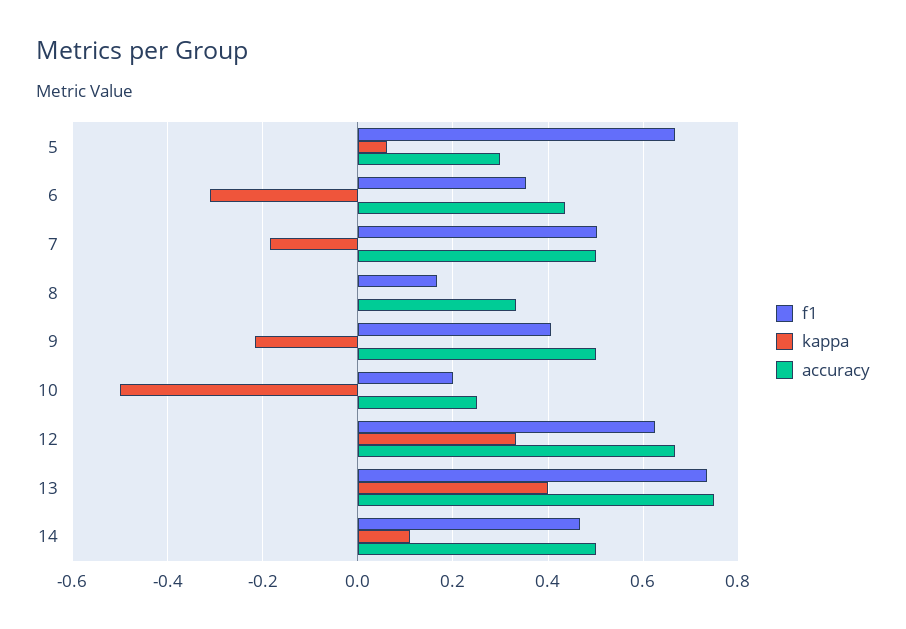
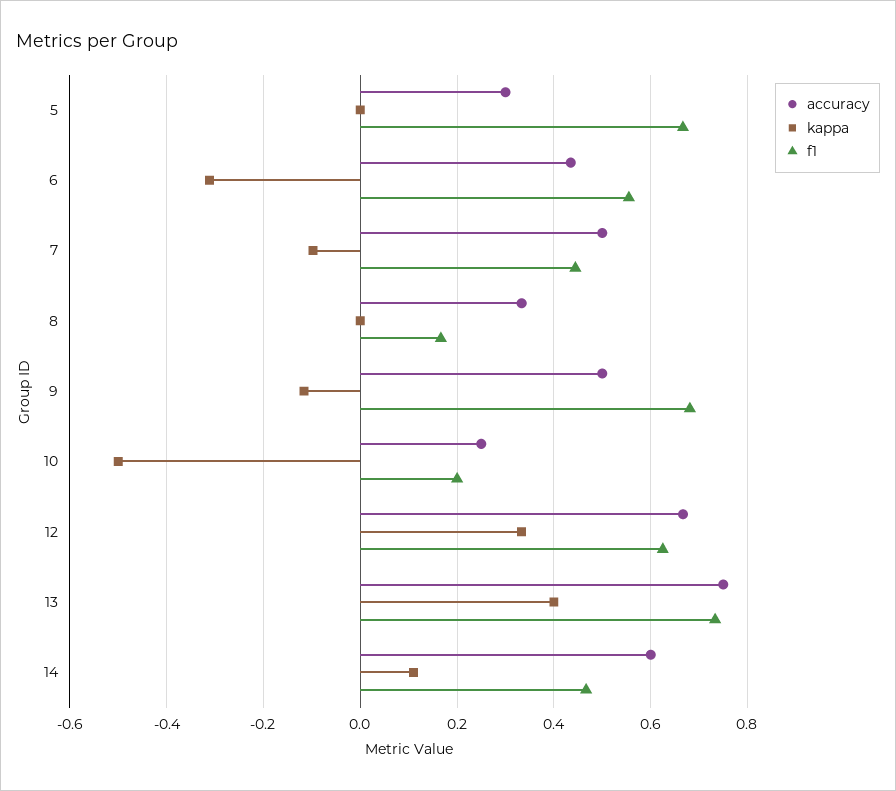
kappa, 5: 0.06 -> 0
f1, 6: 0.36 -> 0.56
f1, 7: 0.5 -> 0.44
kappa, 7: -0.18 -> -0.1
f1, 9: 0.4 -> 0.68
kappa, 9: -0.22 -> -0.12
accuracy, 14: 0.5 -> 0.6

